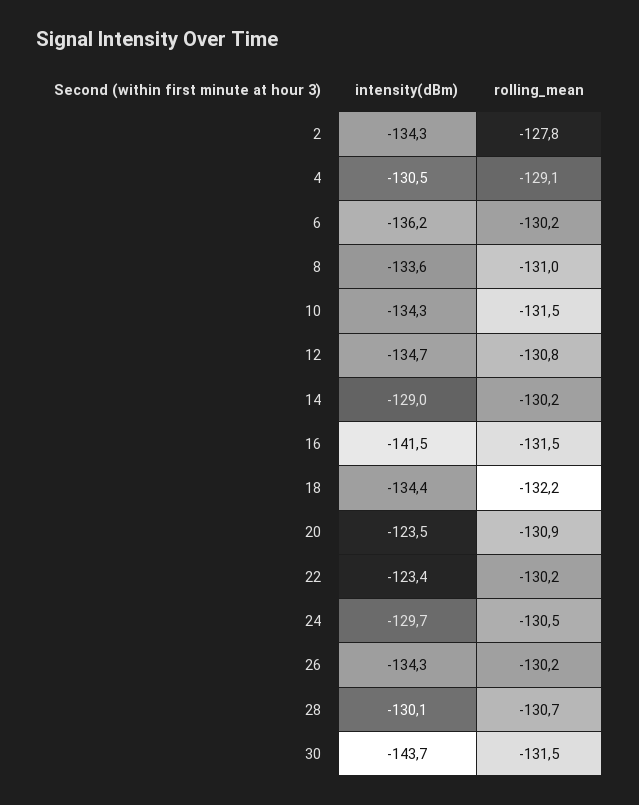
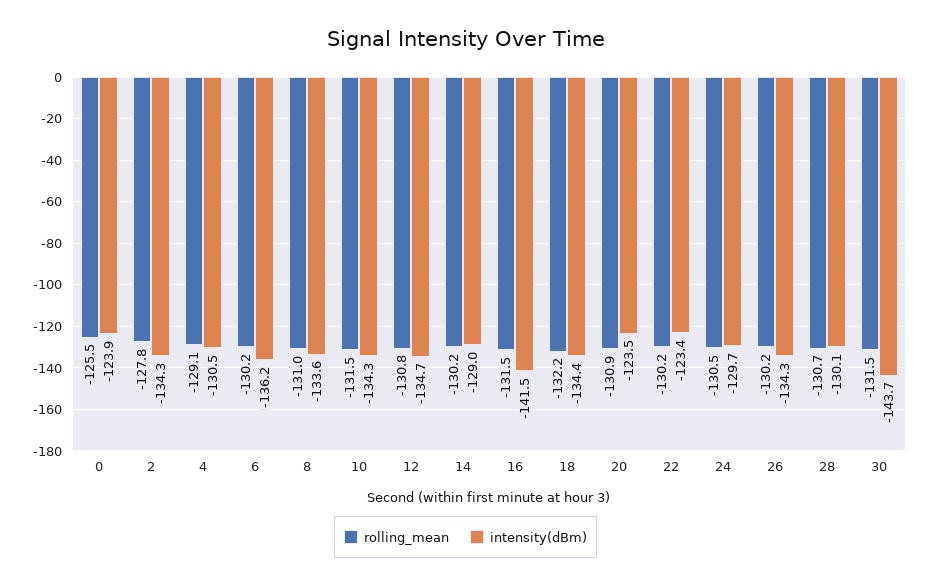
rolling_mean, 0: none -> -125.5
intensity(dBm), 0: none -> -123.9

